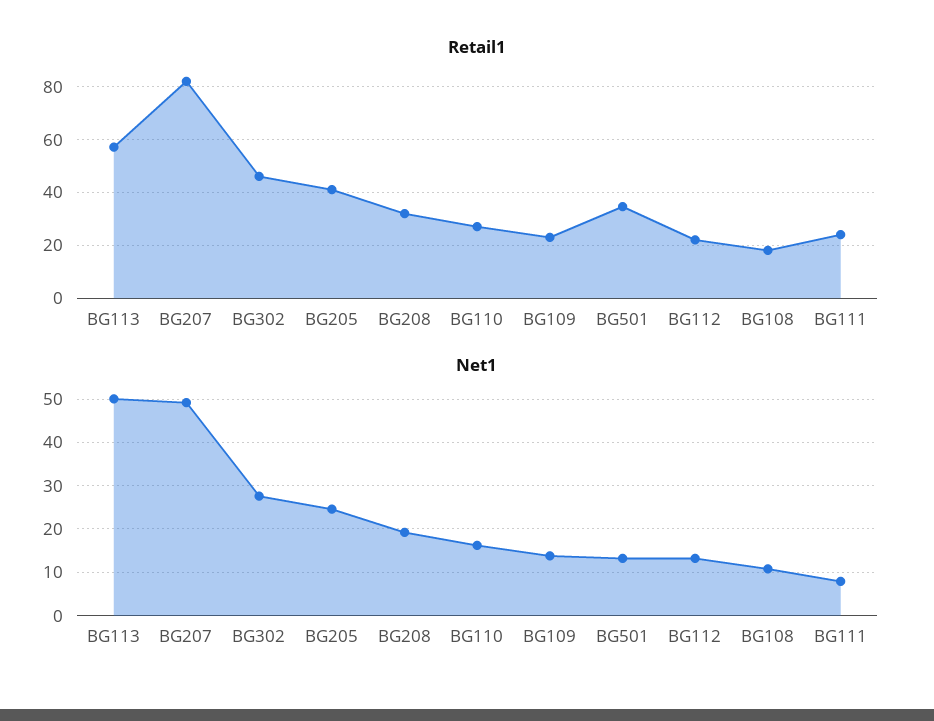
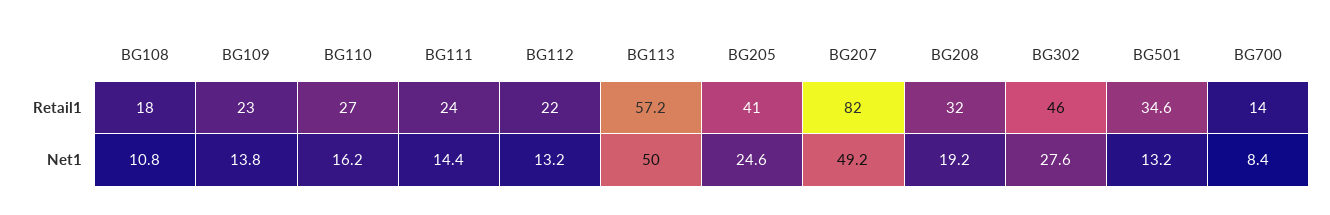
Net1, BG111: 8 -> 14.4
Retail1, BG700: none -> 14
Net1, BG700: none -> 8.4

